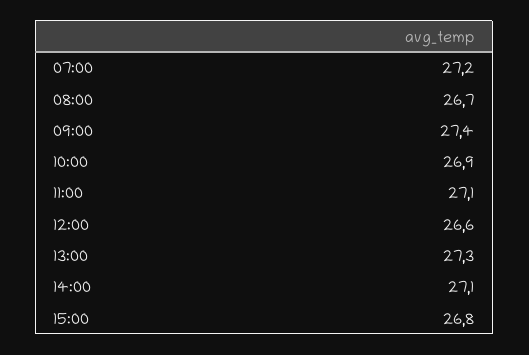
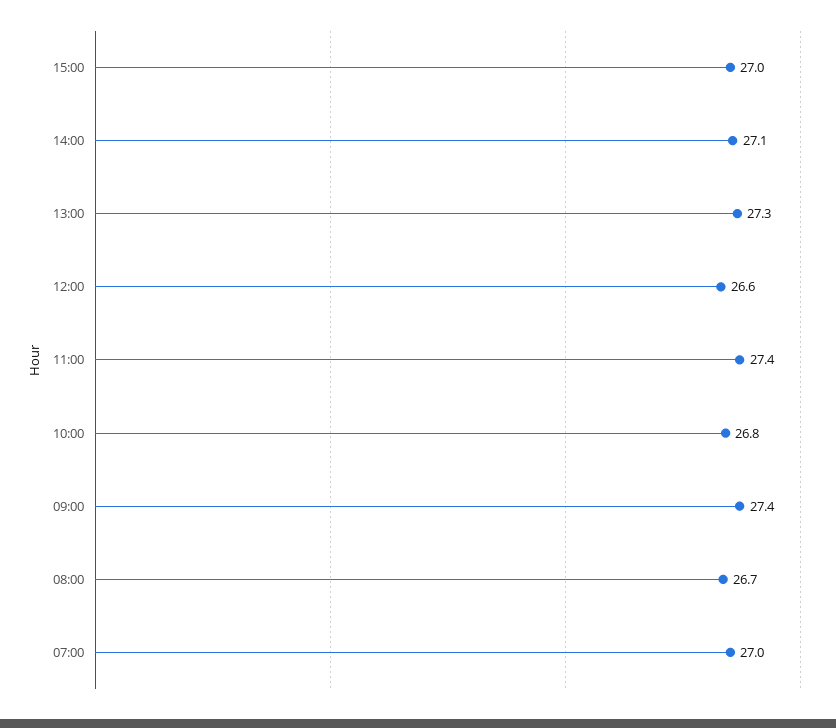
07:00: 27.2 -> 27
10:00: 26.9 -> 26.8
11:00: 27.1 -> 27.4
15:00: 26.8 -> 27

